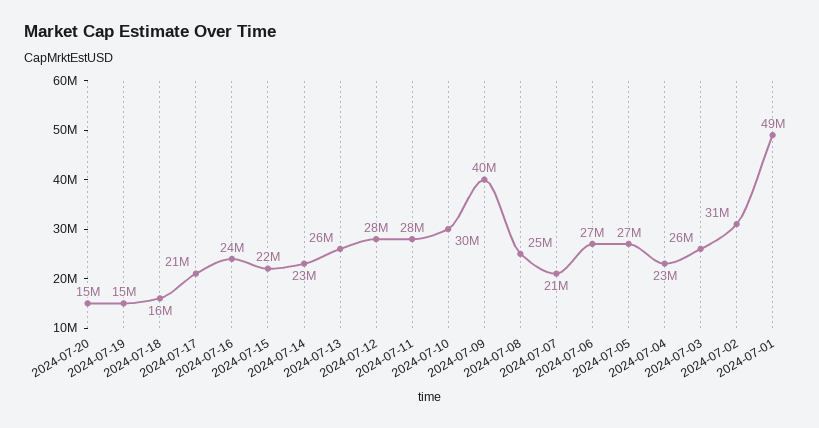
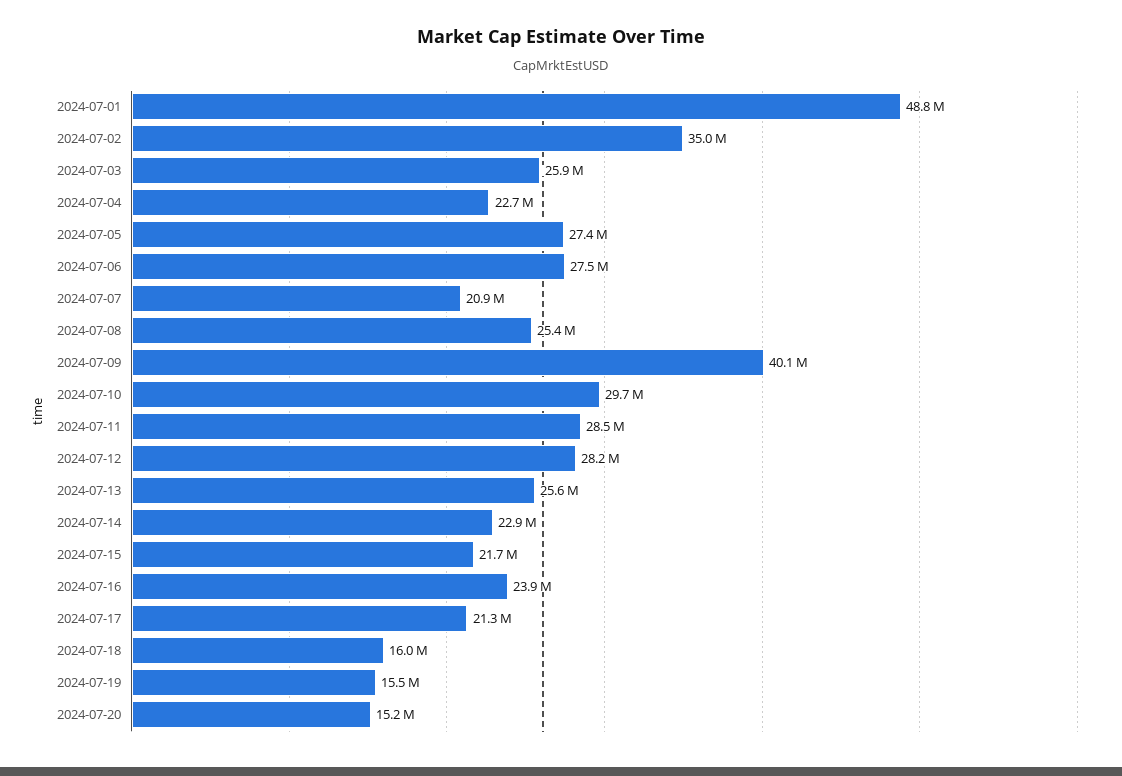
2024-07-02: 31000000 -> 35000000

